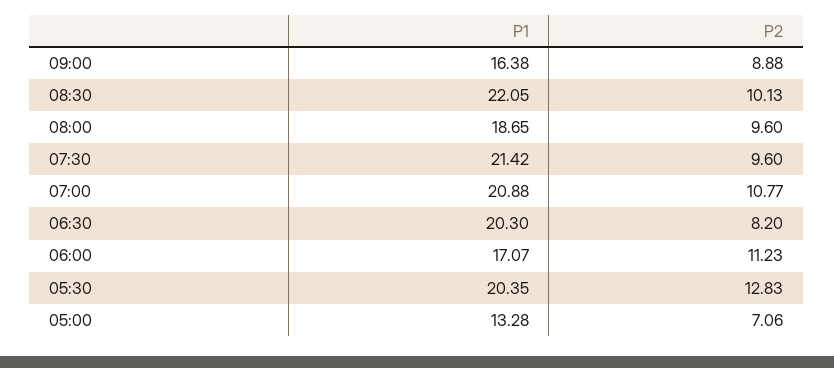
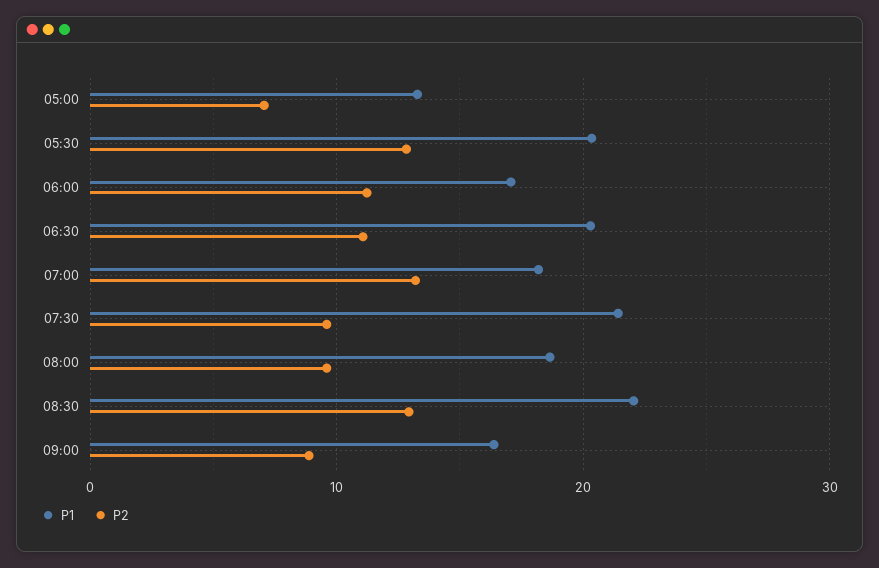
P2, 08:30: 10.13 -> 13
P1, 07:00: 20.88 -> 18
P2, 07:00: 10.77 -> 13
P2, 06:30: 8.2 -> 11

